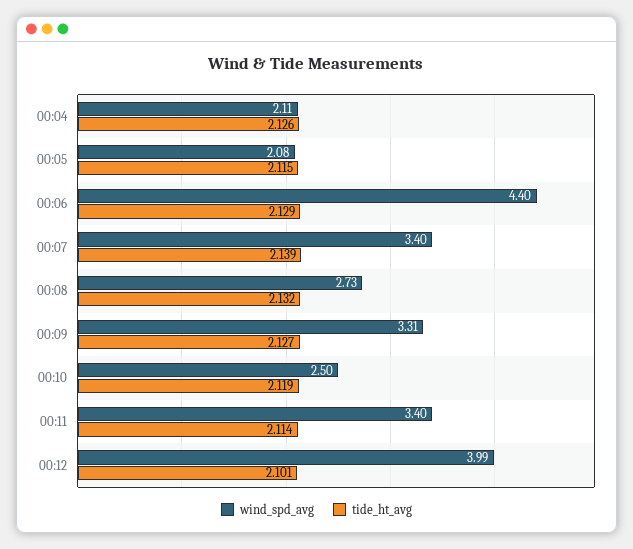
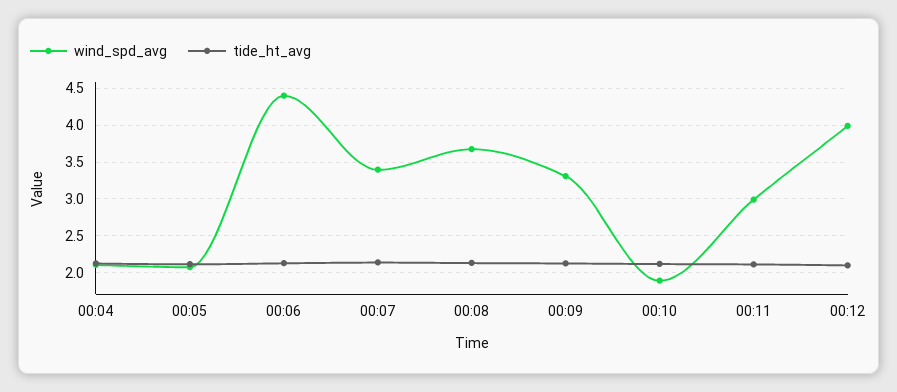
wind_spd_avg, 00:08: 2.73 -> 3.7
wind_spd_avg, 00:10: 2.5 -> 1.9
wind_spd_avg, 00:11: 3.4 -> 3

